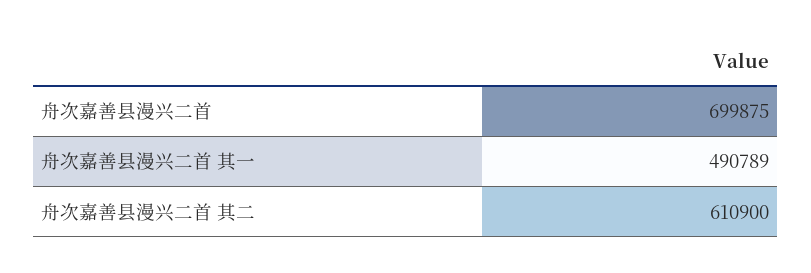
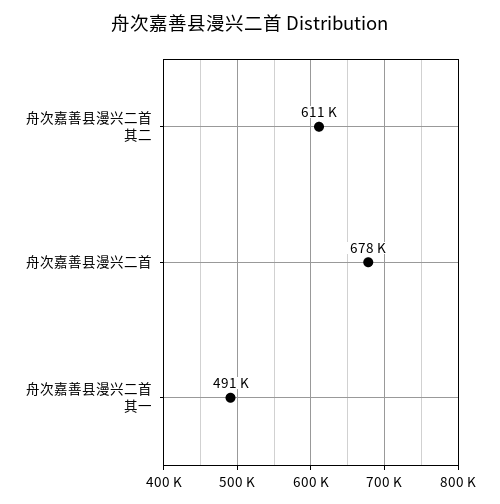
舟次嘉善县漫兴二首: 699875 -> 678000

